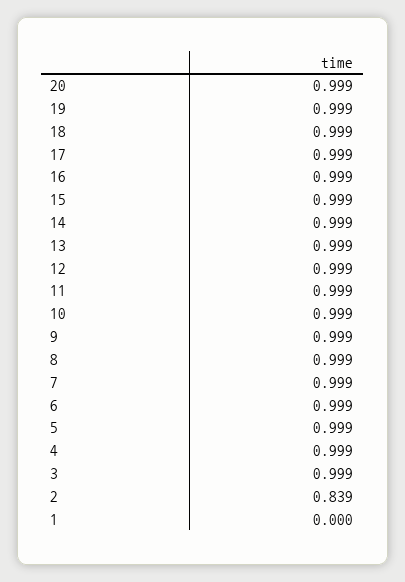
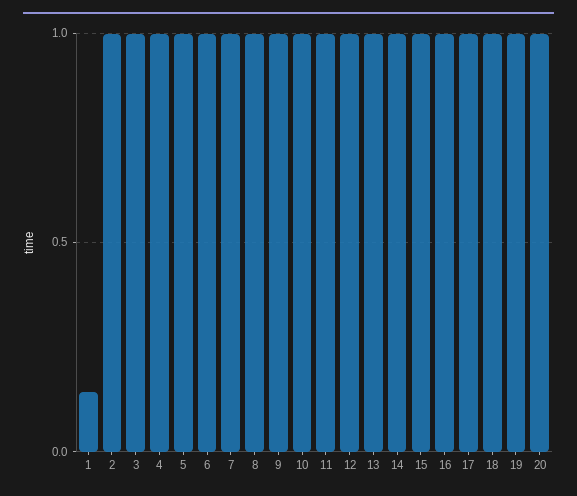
2: 0.839 -> 1
1: 0 -> 0.15

